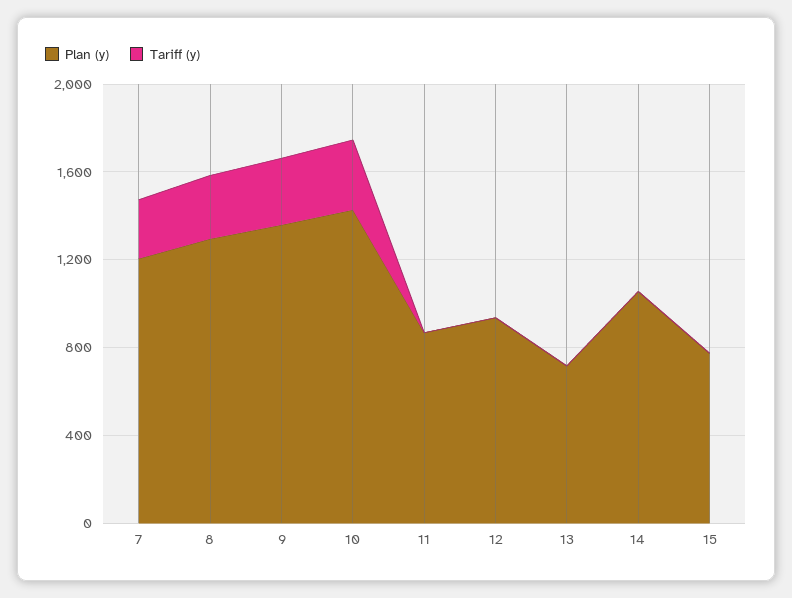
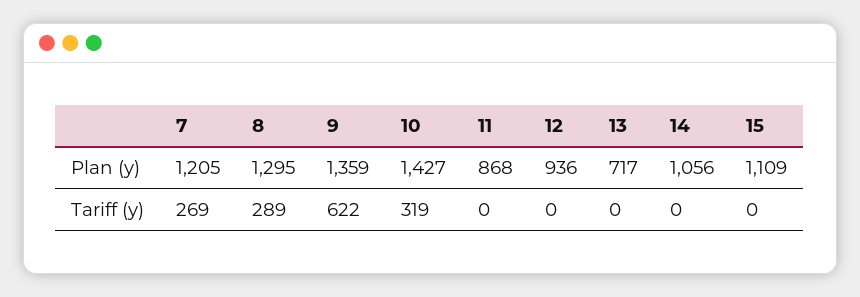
Tariff (y), 9: 300 -> 622
Plan (y), 15: 800 -> 1109

